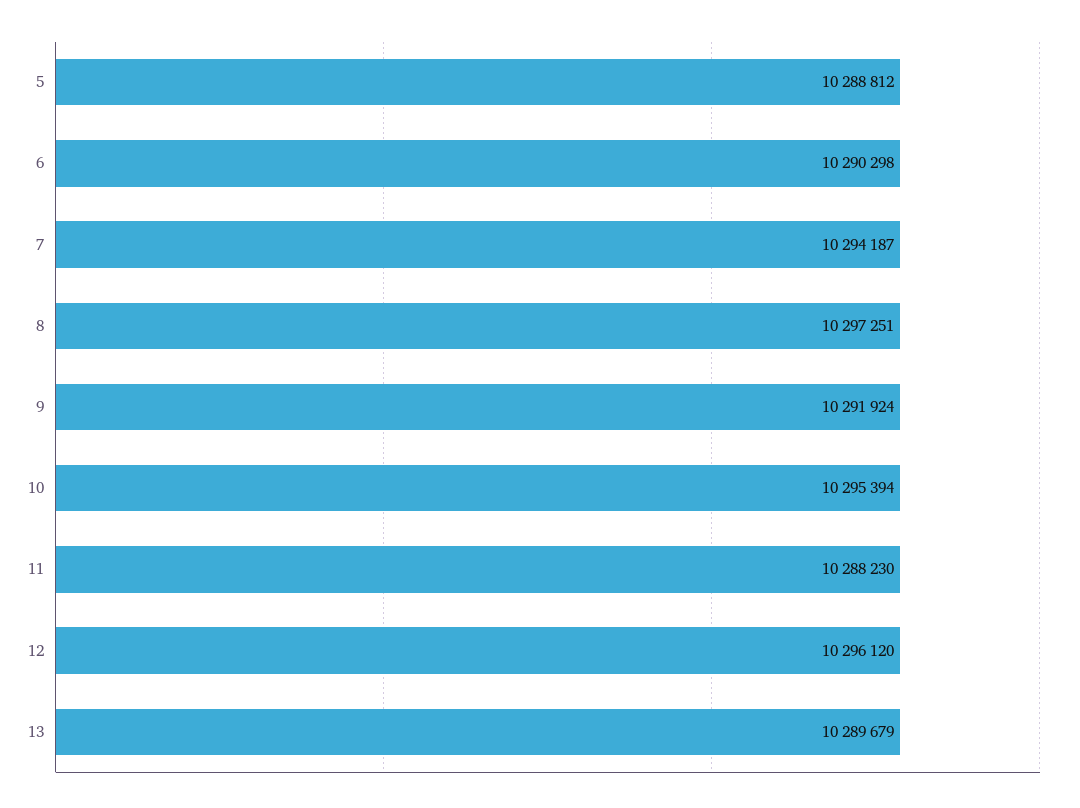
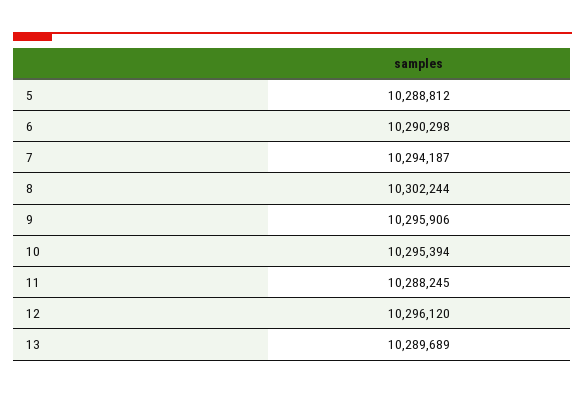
8: 10297251 -> 10302244
9: 10291924 -> 10295906
11: 10288230 -> 10288245
13: 10289679 -> 10289689

